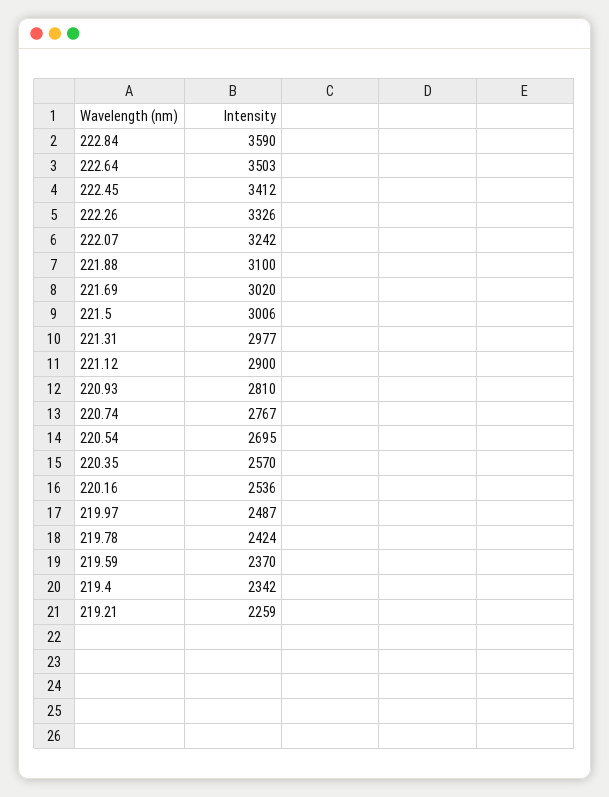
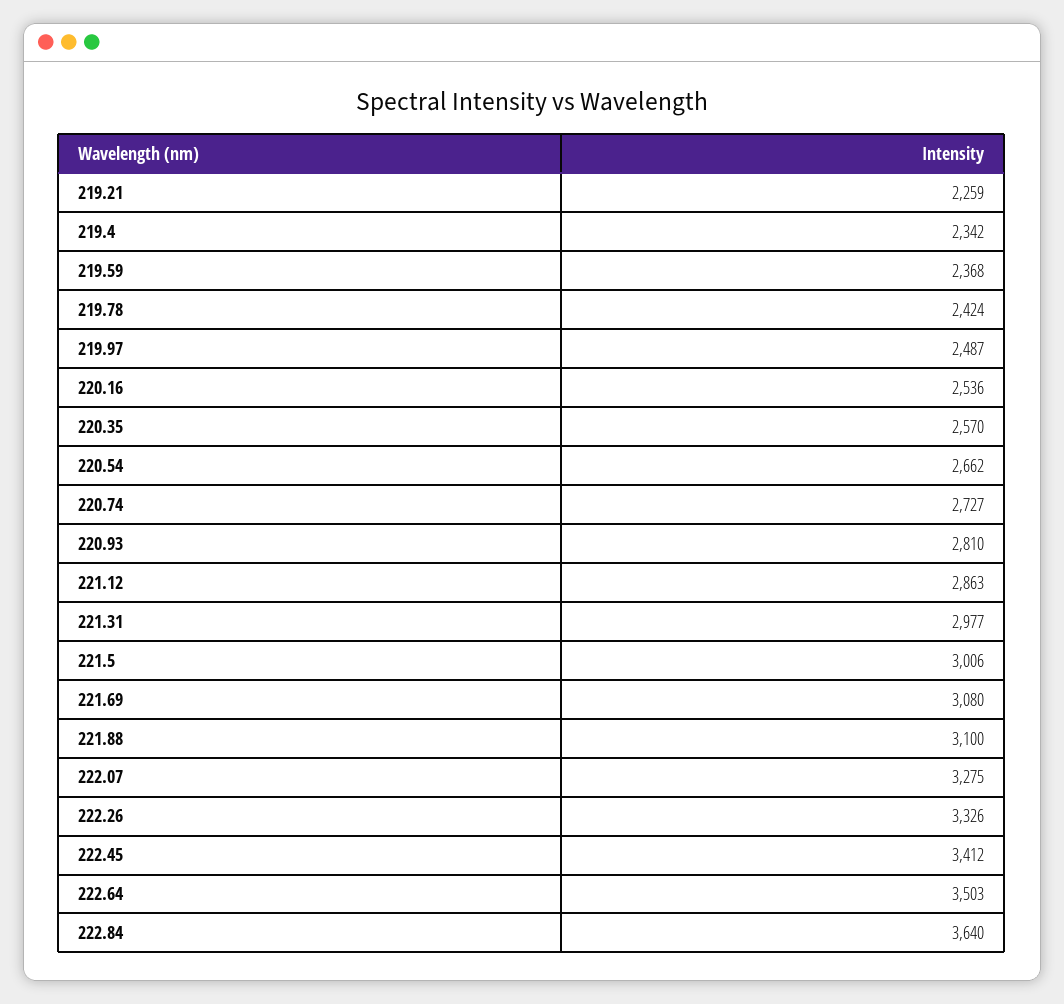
222.84: 3590 -> 3640
222.07: 3242 -> 3275
221.69: 3020 -> 3080
221.12: 2900 -> 2863
220.74: 2767 -> 2727
220.54: 2695 -> 2662
219.59: 2370 -> 2368

